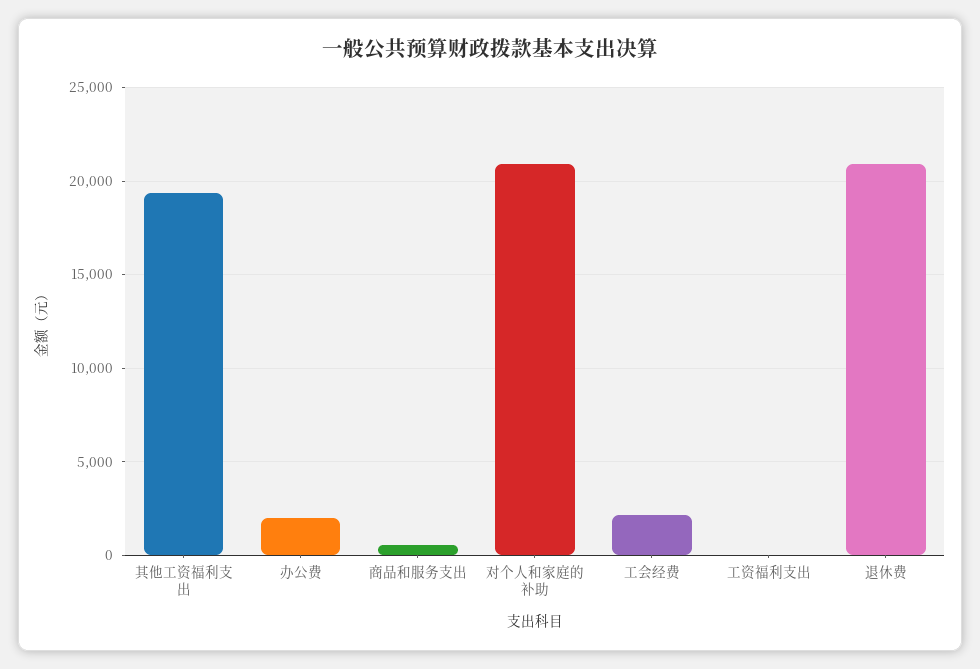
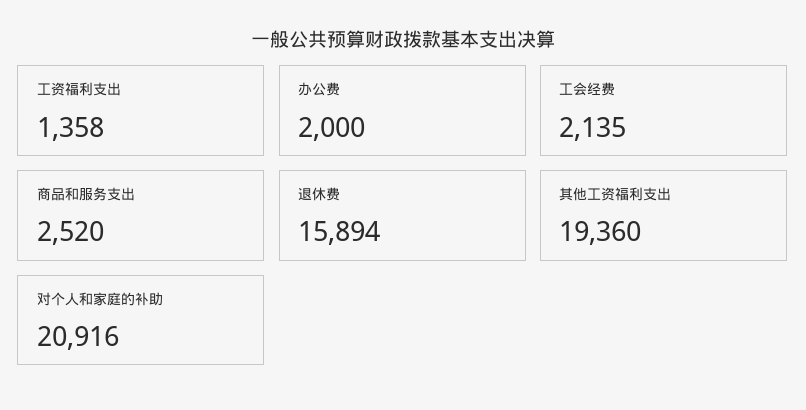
商品和服务支出: 500 -> 2520
工资福利支出: 0 -> 1358
退休费: 21000 -> 15894

